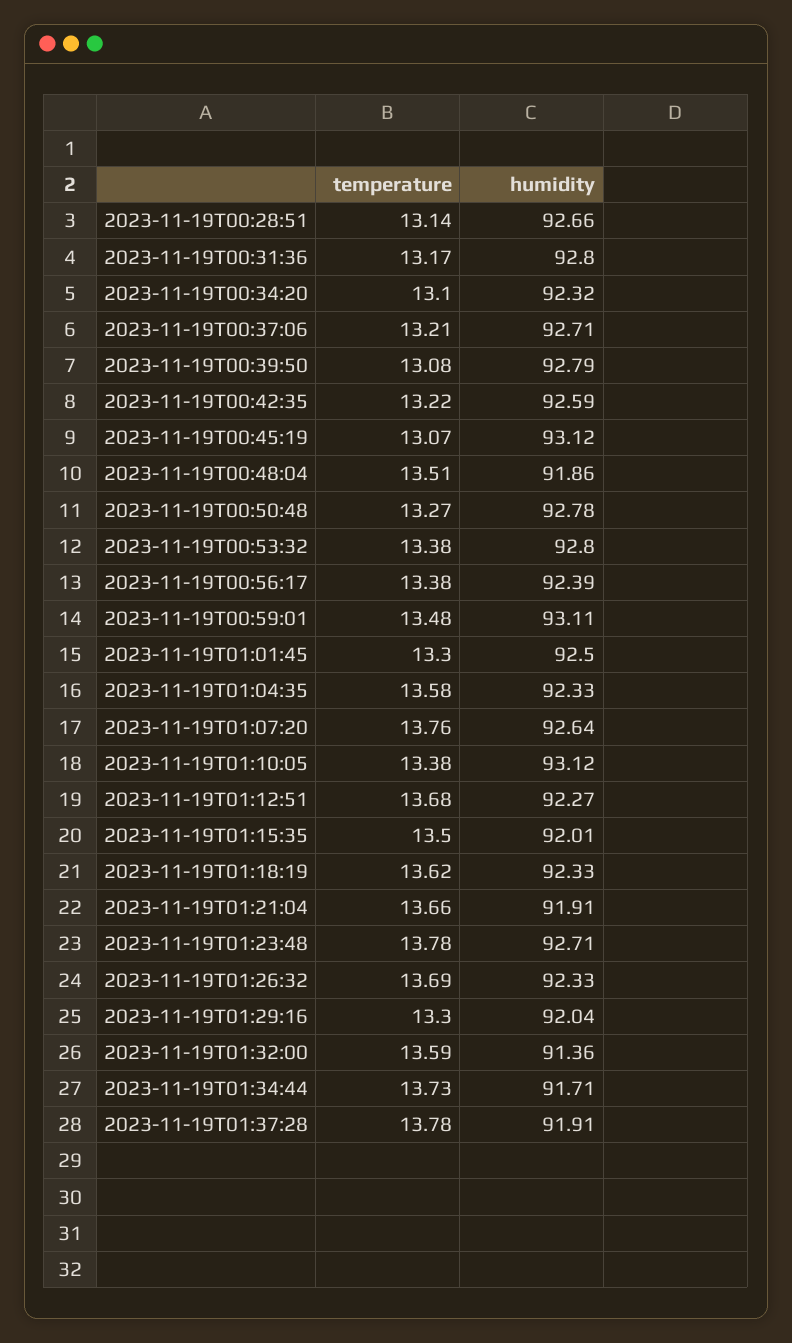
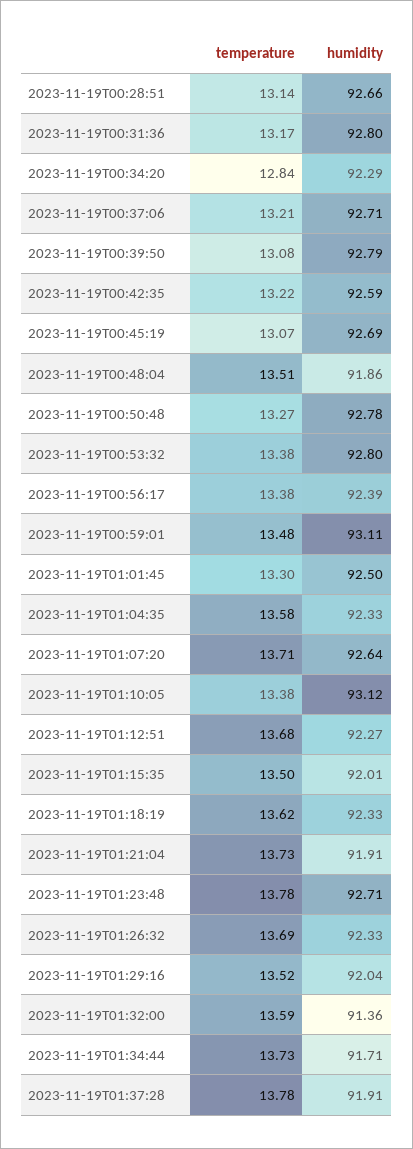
temperature, 2023-11-19T00:34:20: 13.1 -> 12.84
humidity, 2023-11-19T00:34:20: 92.32 -> 92.29
humidity, 2023-11-19T00:45:19: 93.12 -> 92.69
temperature, 2023-11-19T01:07:20: 13.76 -> 13.71
temperature, 2023-11-19T01:21:04: 13.66 -> 13.73
temperature, 2023-11-19T01:29:16: 13.3 -> 13.52

